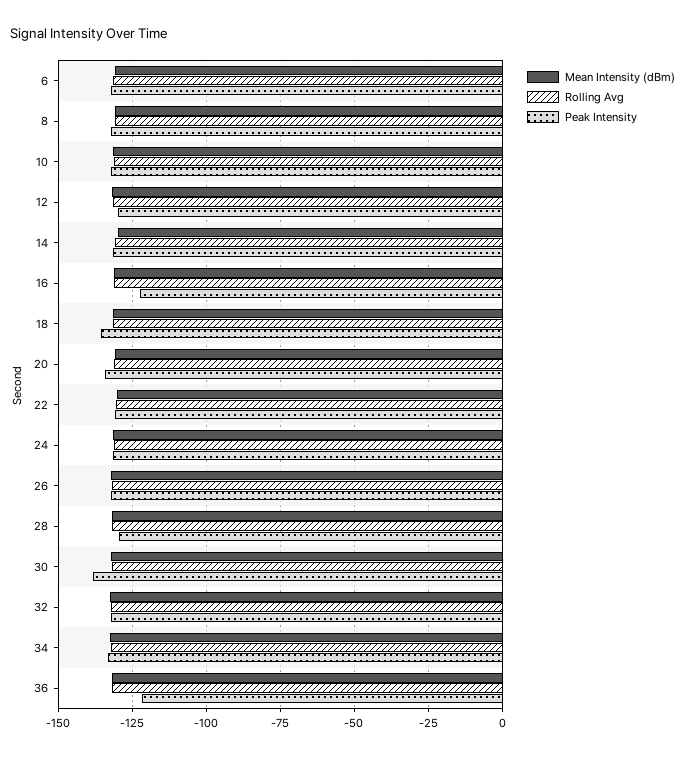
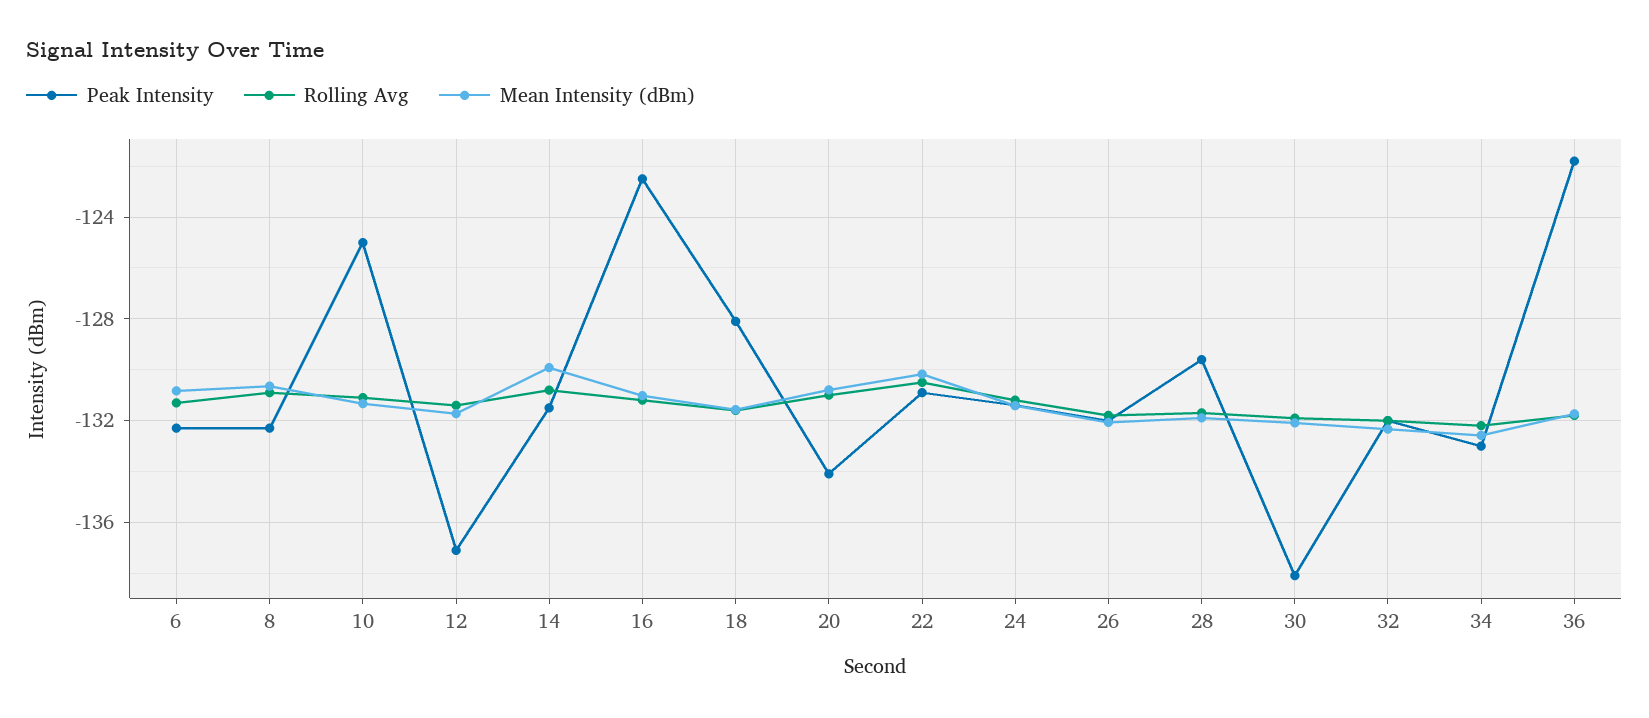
Peak Intensity, 10: -132.5 -> -125
Peak Intensity, 12: -130 -> -137
Peak Intensity, 18: -135 -> -128

